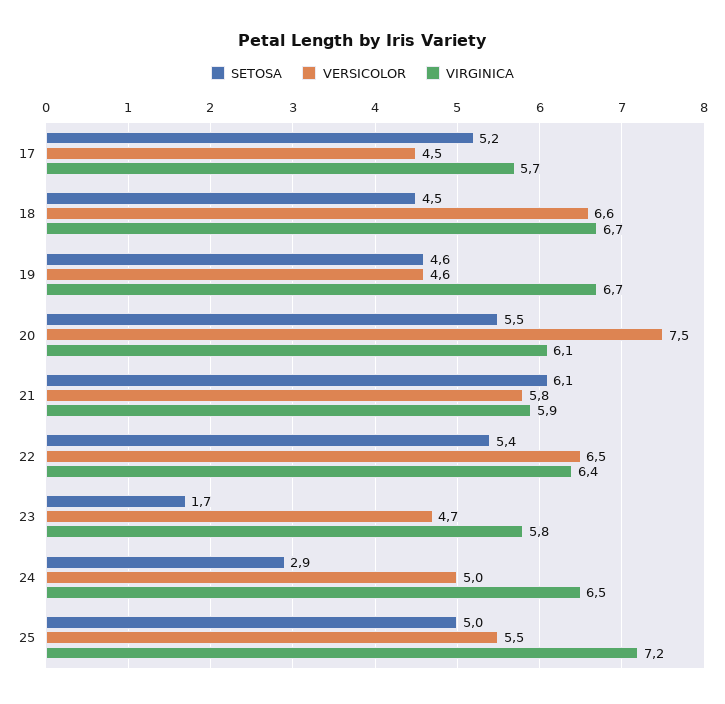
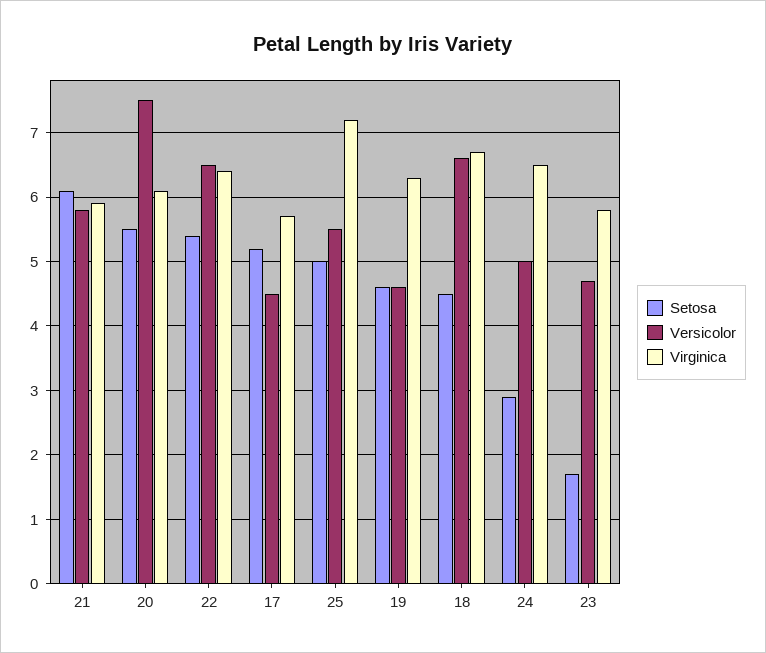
VIRGINICA, 19: 6.7 -> 6.3

